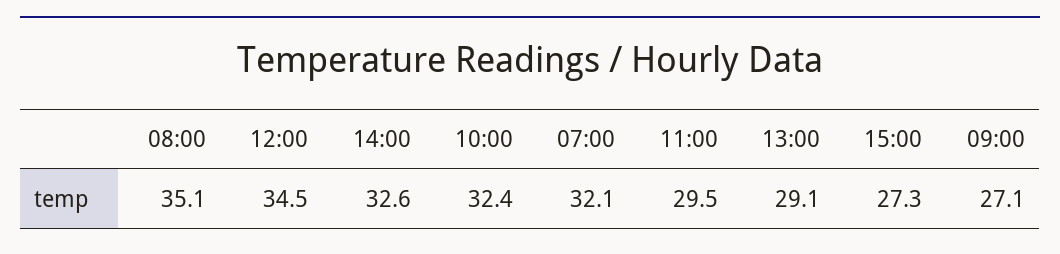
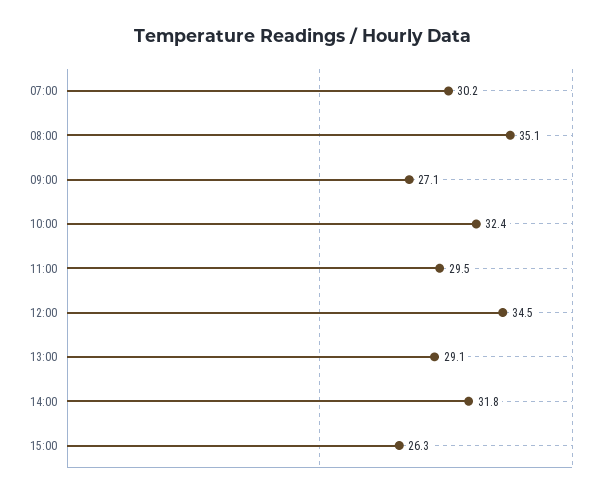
14:00: 32.6 -> 31.8
07:00: 32.1 -> 30.2
15:00: 27.3 -> 26.3

